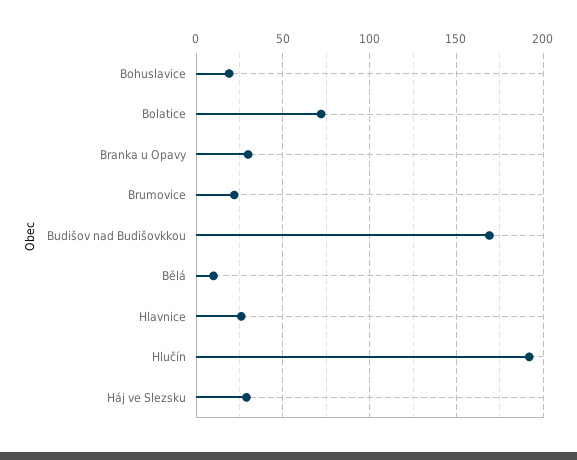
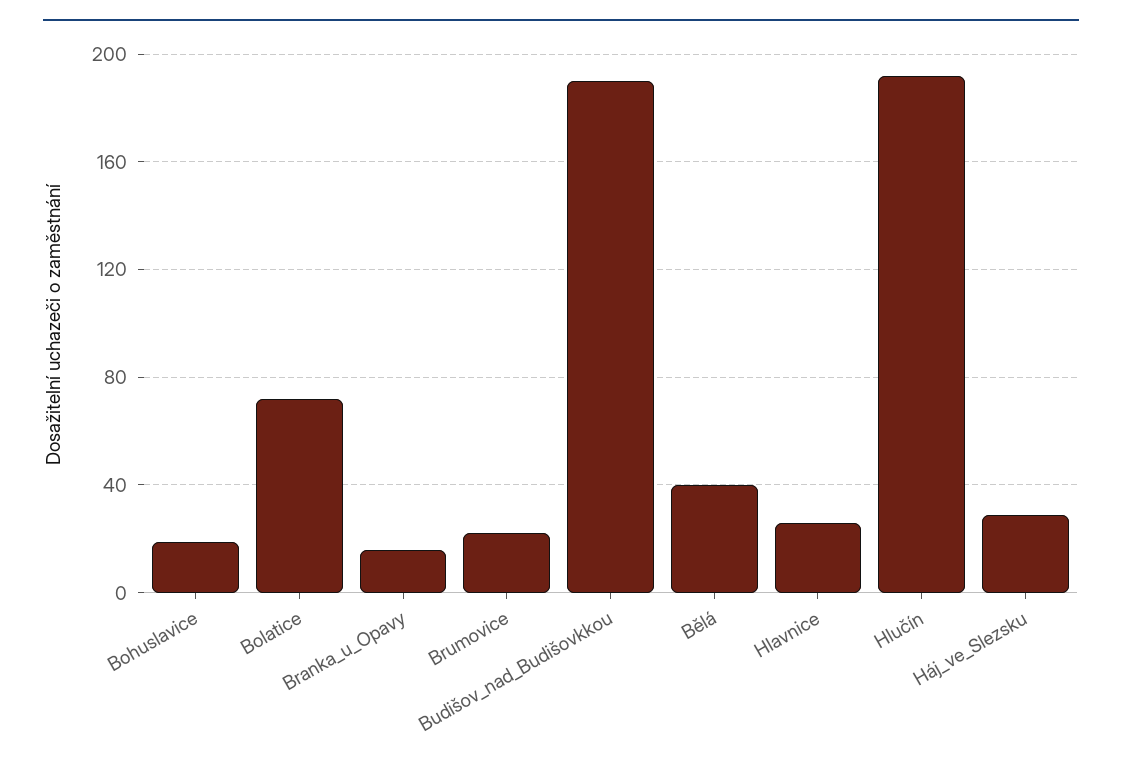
Branka u Opavy: 30 -> 15
Budišov nad Budišovkkou: 170 -> 190
Bělá: 10 -> 40

